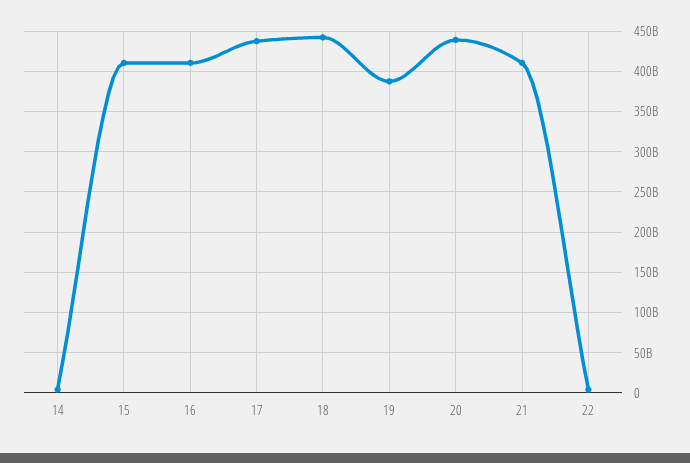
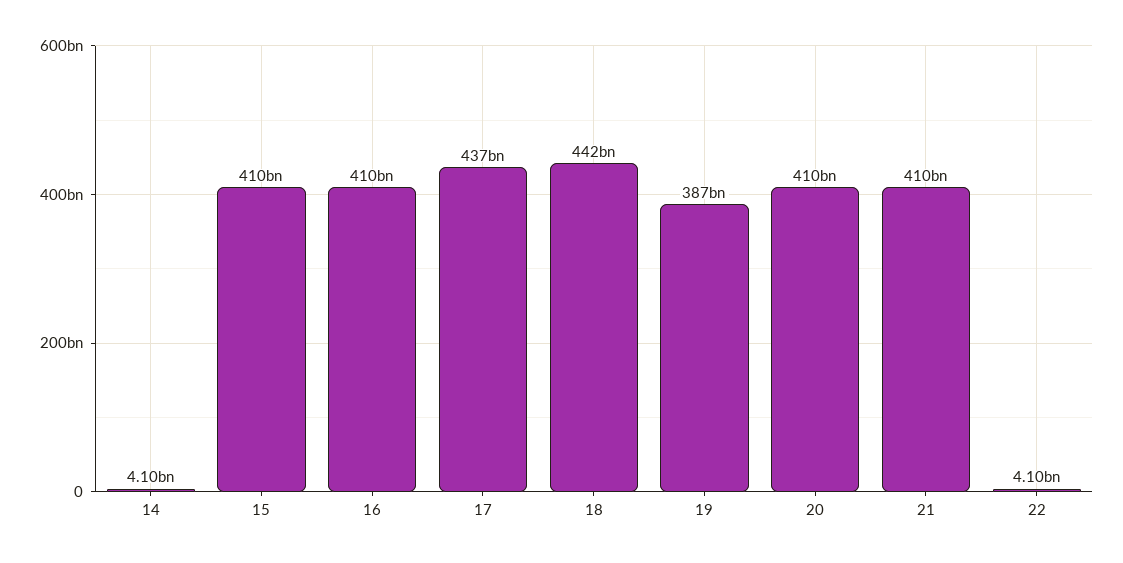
20: 440000000000 -> 410000000000

